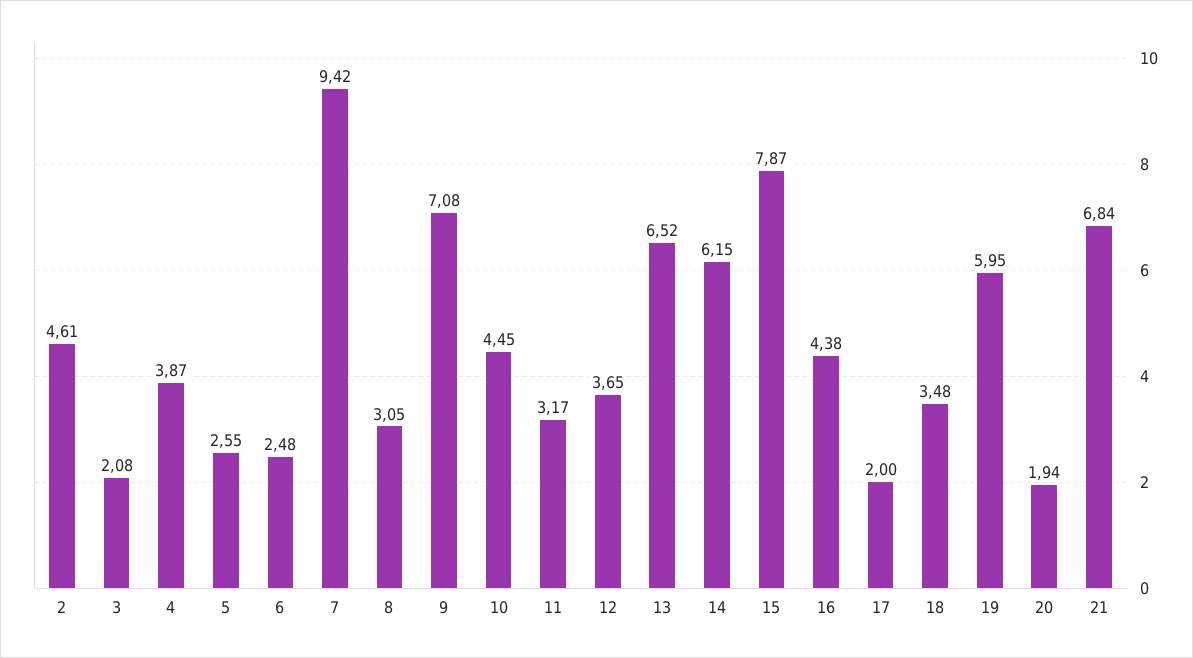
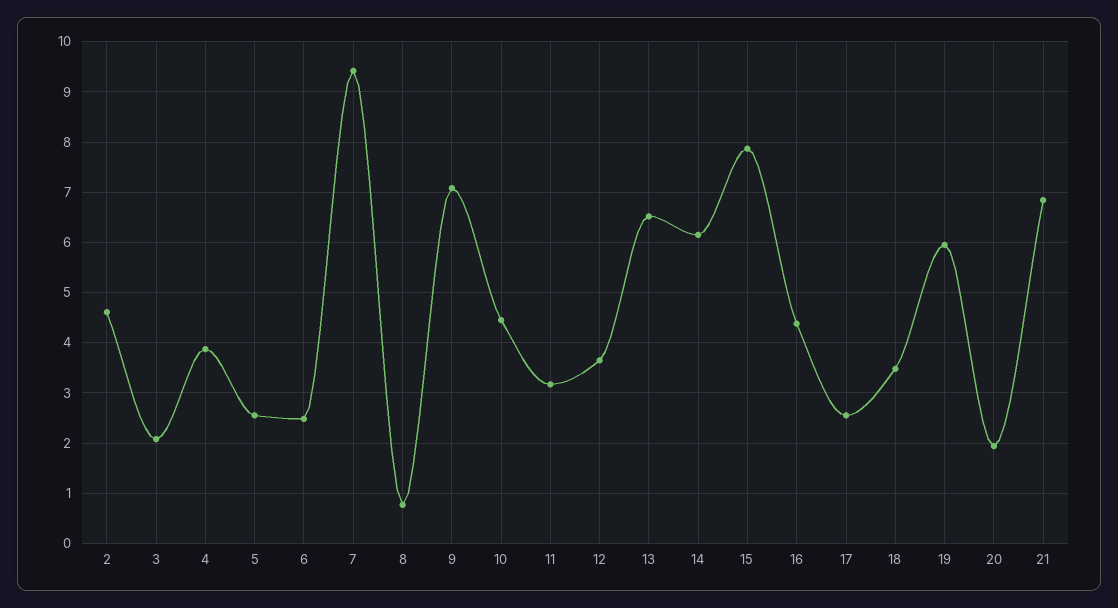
8: 3.05 -> 0.8
17: 2 -> 2.6

